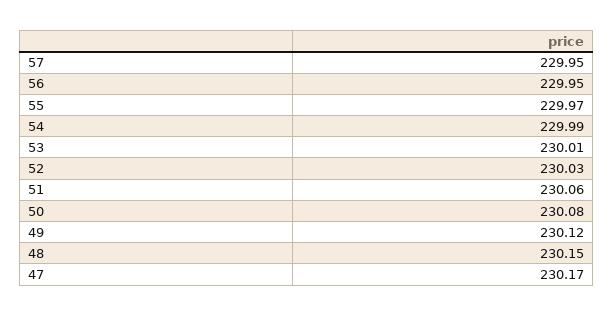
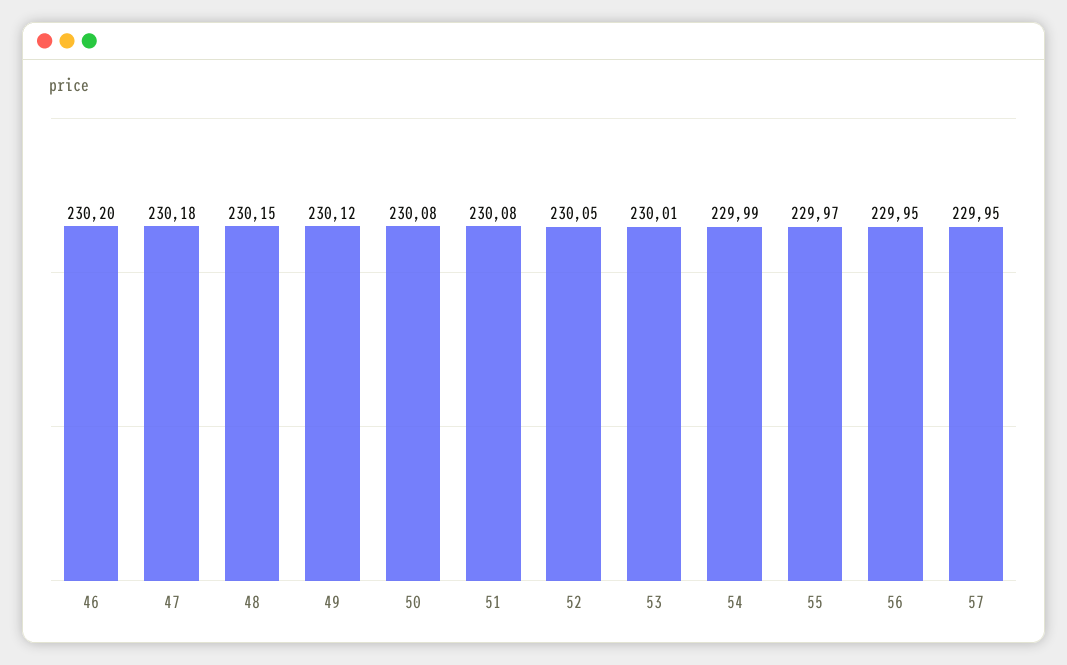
52: 230.03 -> 230.05
51: 230.06 -> 230.08
47: 230.17 -> 230.18
46: none -> 230.2

